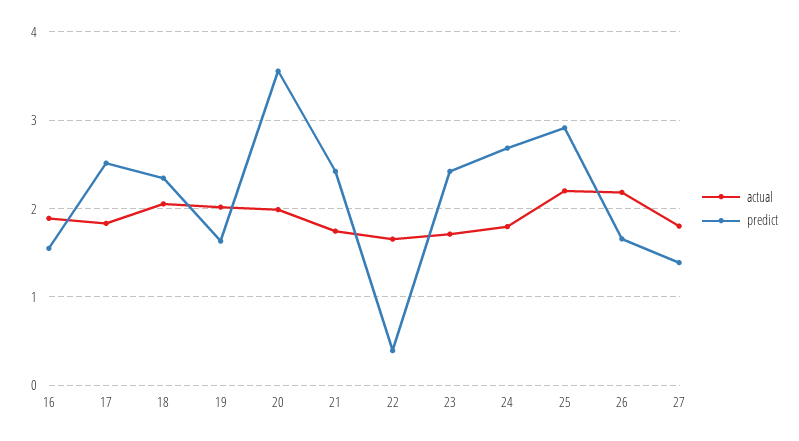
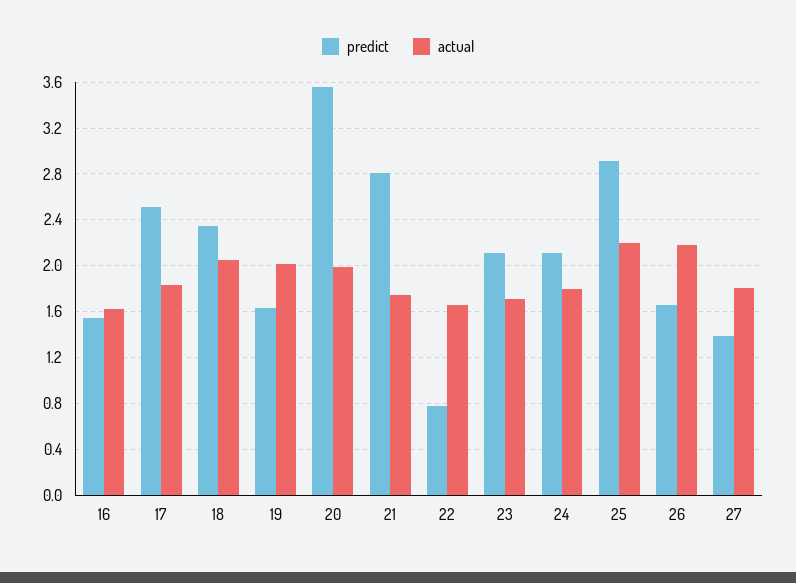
actual, 16: 1.9 -> 1.6
predict, 21: 2.4 -> 2.8
predict, 22: 0.4 -> 0.8
predict, 23: 2.4 -> 2.1
predict, 24: 2.7 -> 2.1

